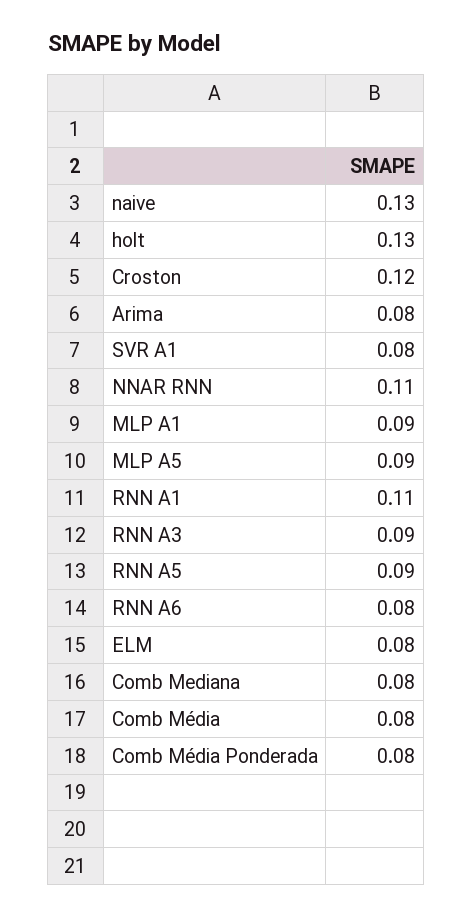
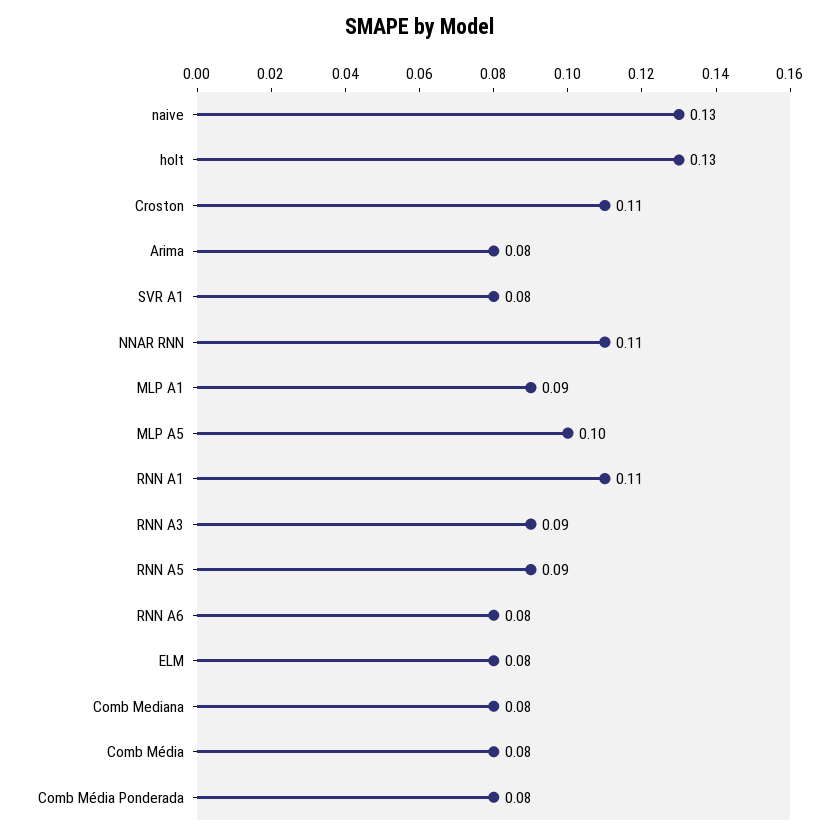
Croston: 0.12 -> 0.11
MLP A5: 0.09 -> 0.1

